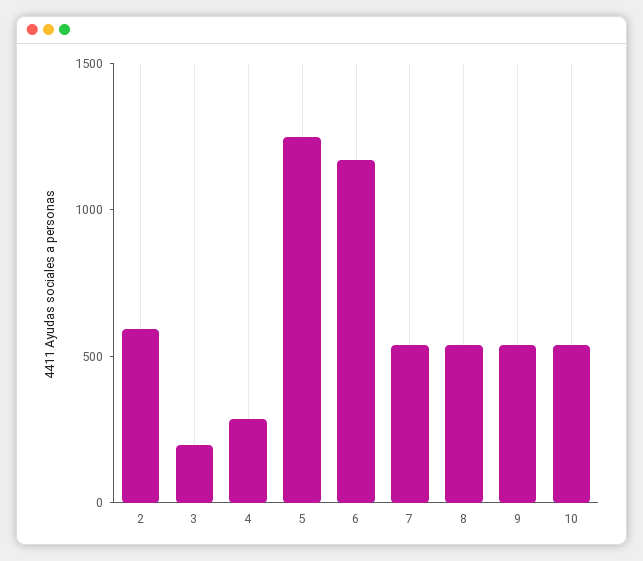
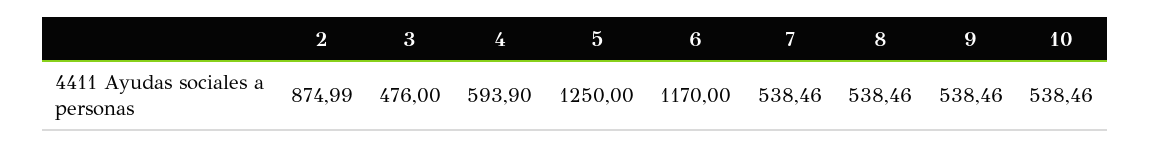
2: 600 -> 874.99
3: 200 -> 476
4: 300 -> 593.9

